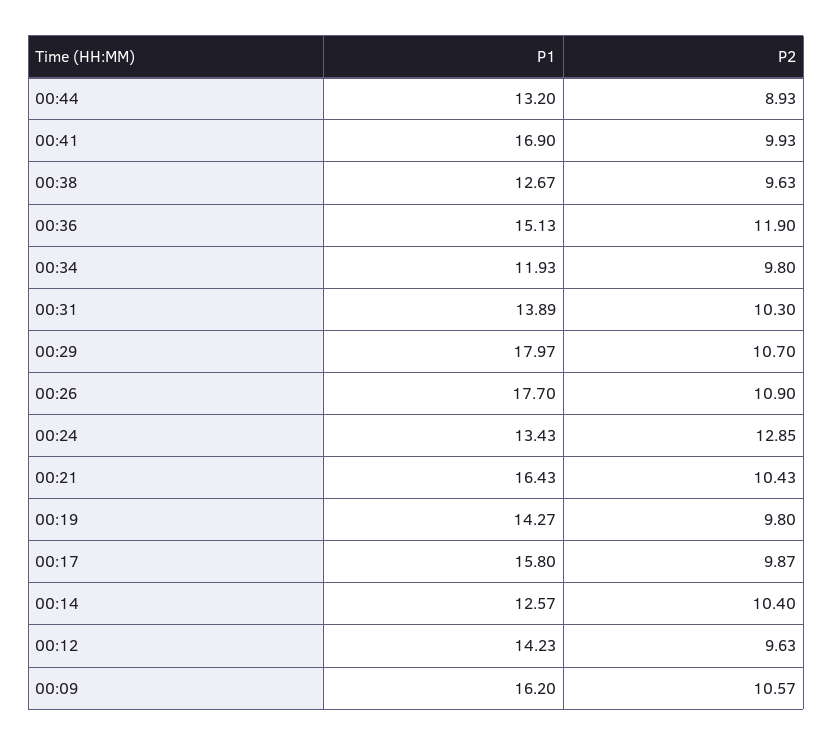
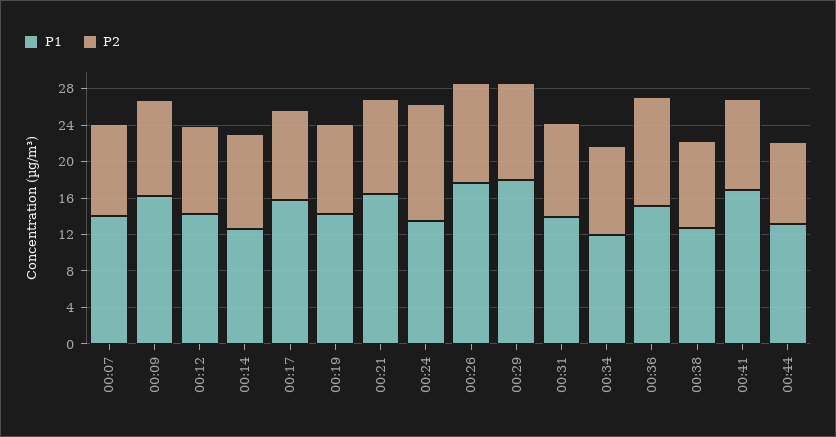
P1, 00:07: none -> 14
P2, 00:07: none -> 10

